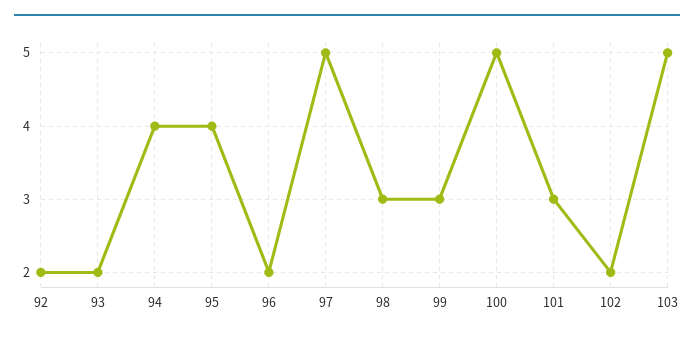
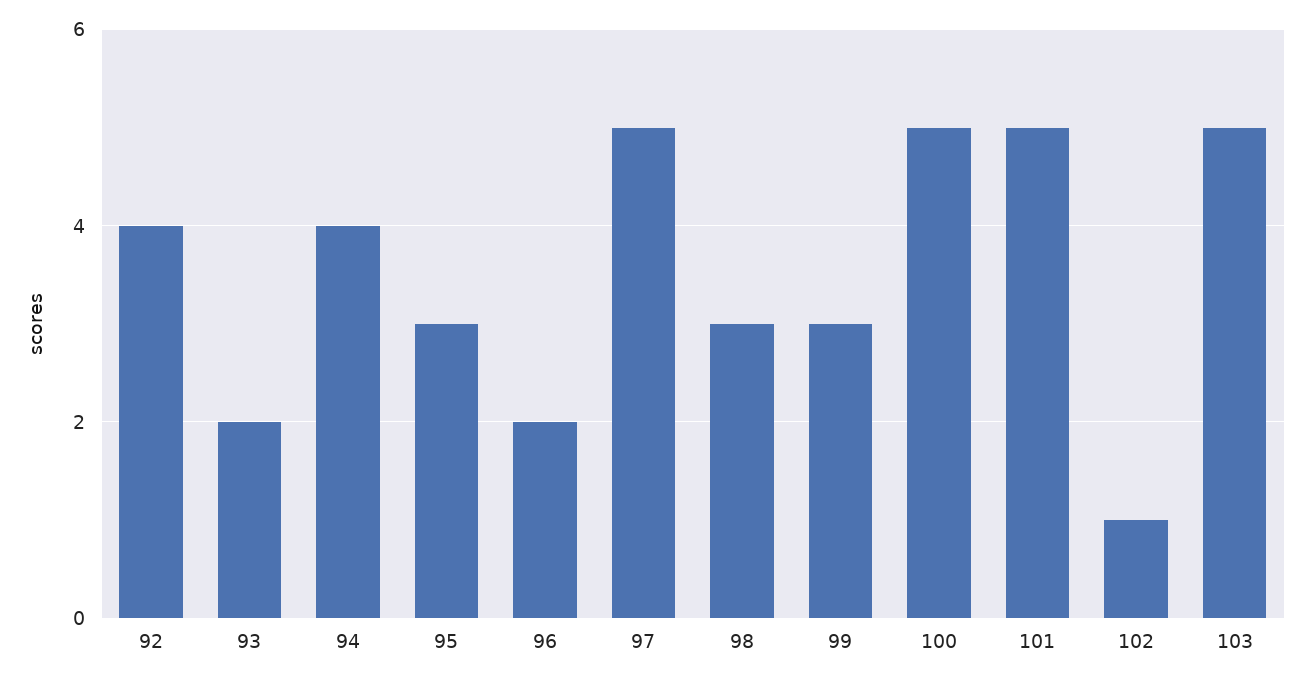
92: 2 -> 4
95: 4 -> 3
101: 3 -> 5
102: 2 -> 1

